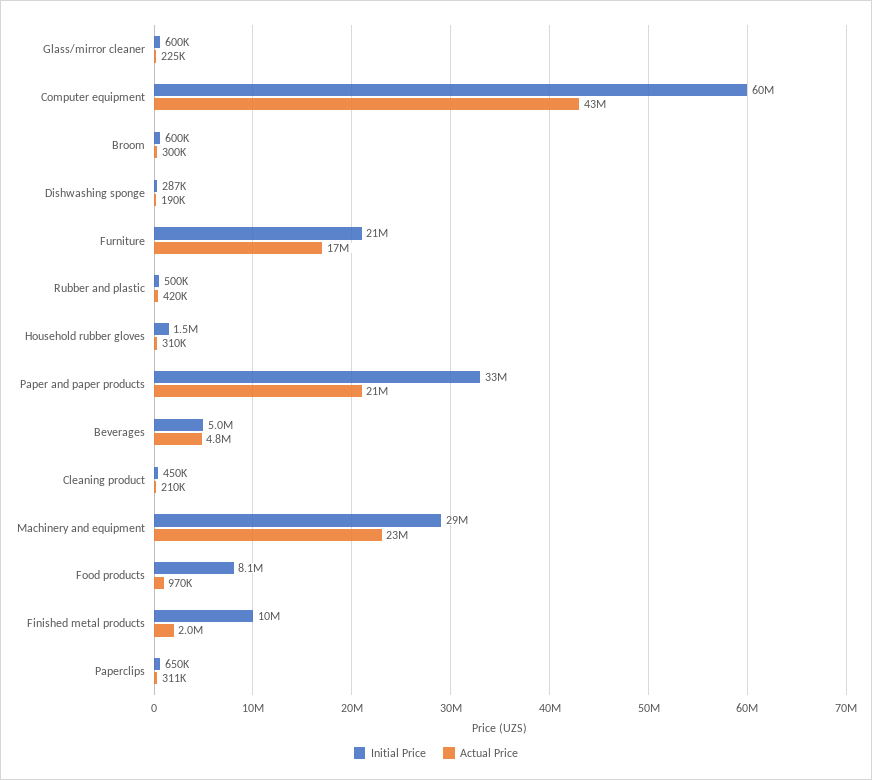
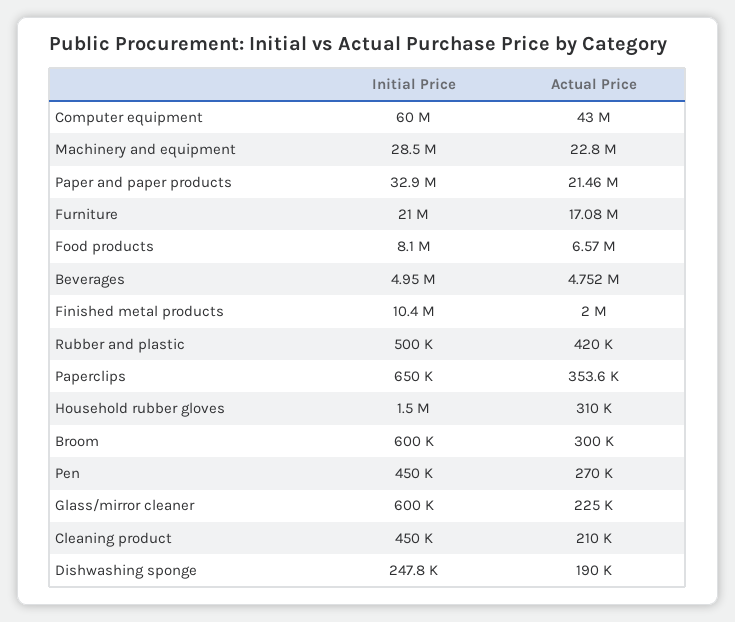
Initial Price, Dishwashing sponge: 287000 -> 247800
Actual Price, Food products: 970000 -> 6570000
Actual Price, Paperclips: 311000 -> 353600
Initial Price, Pen: none -> 450000
Actual Price, Pen: none -> 270000

